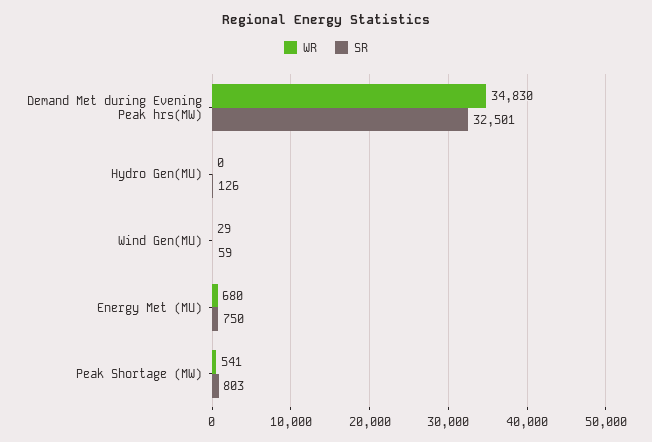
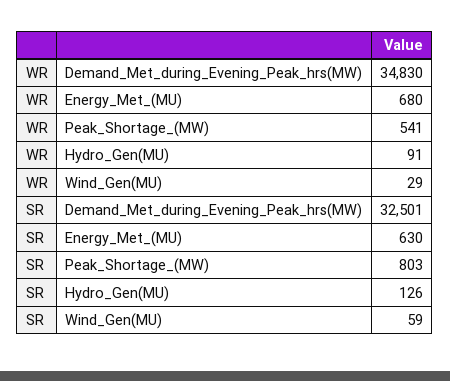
WR, Hydro Gen(MU): 0 -> 91
SR, Energy Met (MU): 750 -> 630

